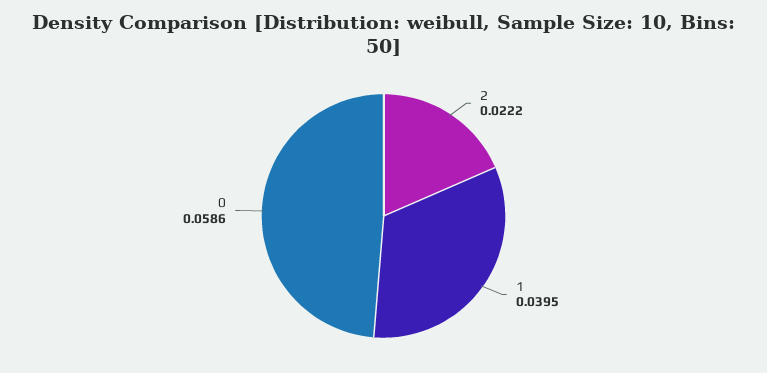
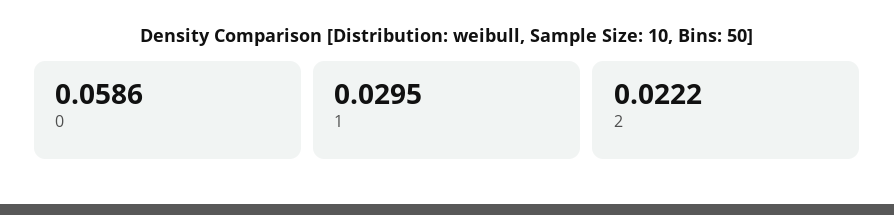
1: 0.0395 -> 0.0295

